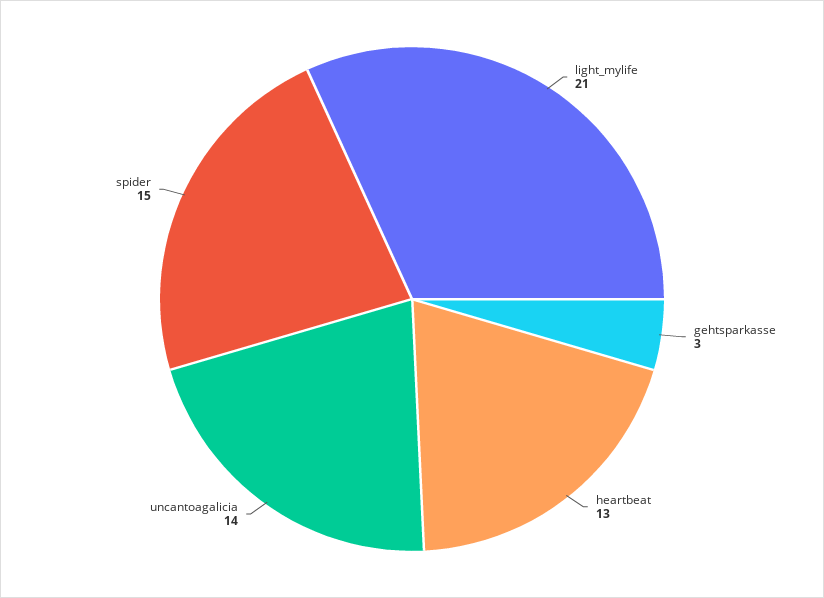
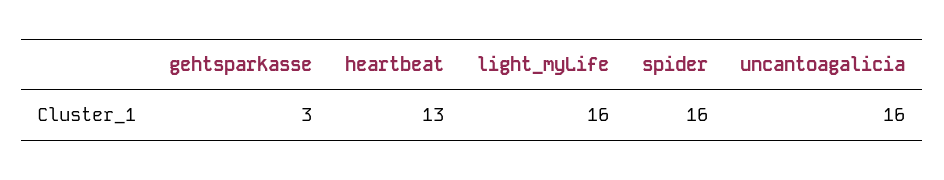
light_mylife: 21 -> 16
uncantoagalicia: 14 -> 16
spider: 15 -> 16

